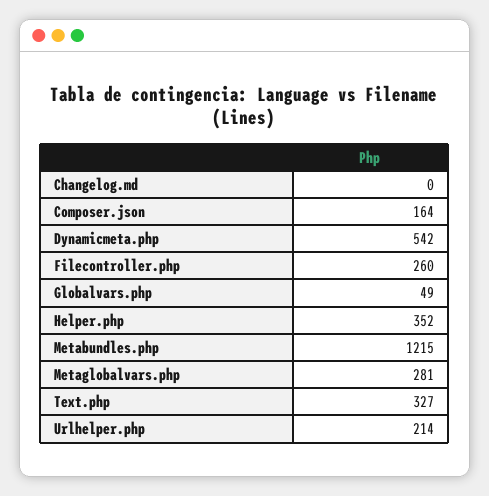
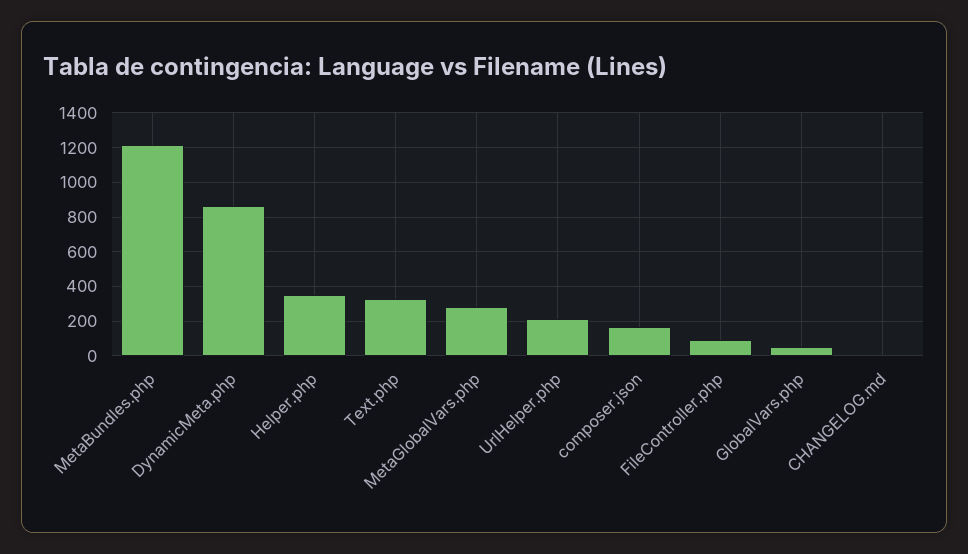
Dynamicmeta.php: 542 -> 850
Filecontroller.php: 260 -> 100

